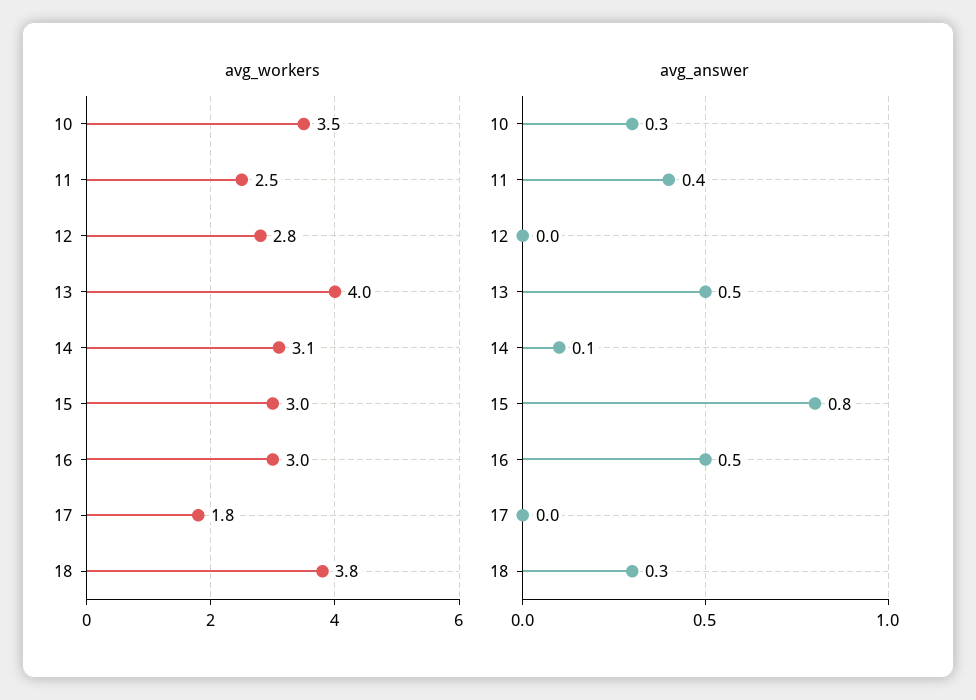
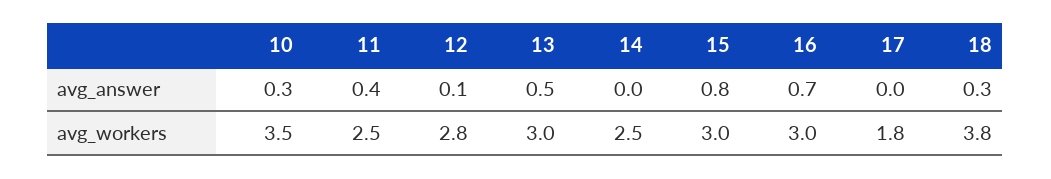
avg_workers, 13: 4 -> 3
avg_workers, 14: 3.1 -> 2.5
avg_answer, 12: 0 -> 0.1
avg_answer, 14: 0.1 -> 0
avg_answer, 16: 0.5 -> 0.7

